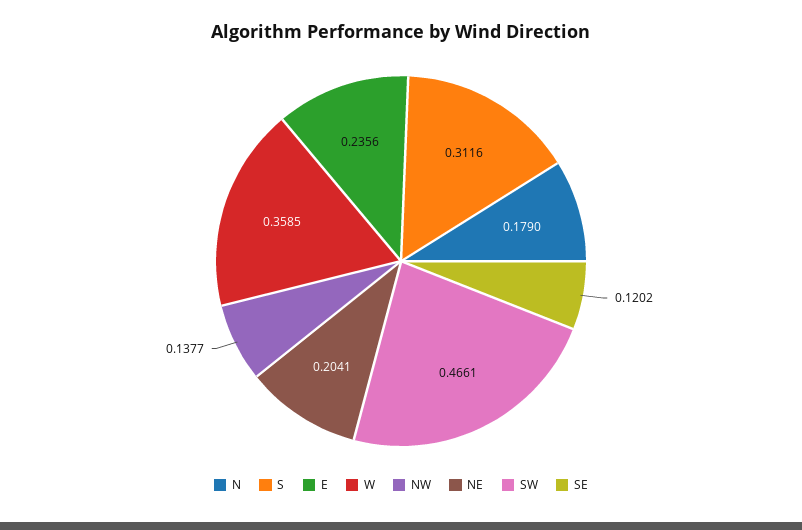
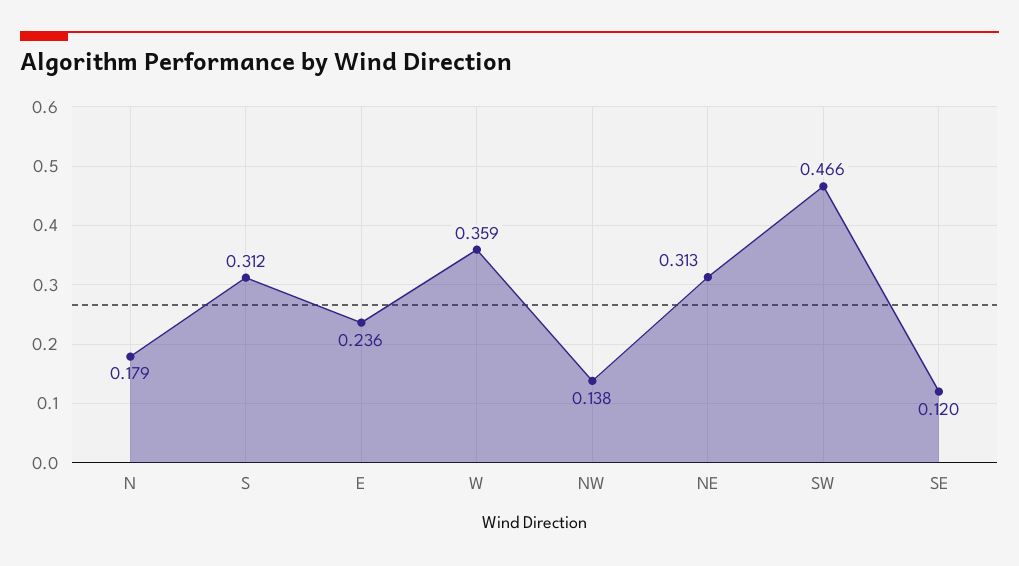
NE: 0.2041 -> 0.313

